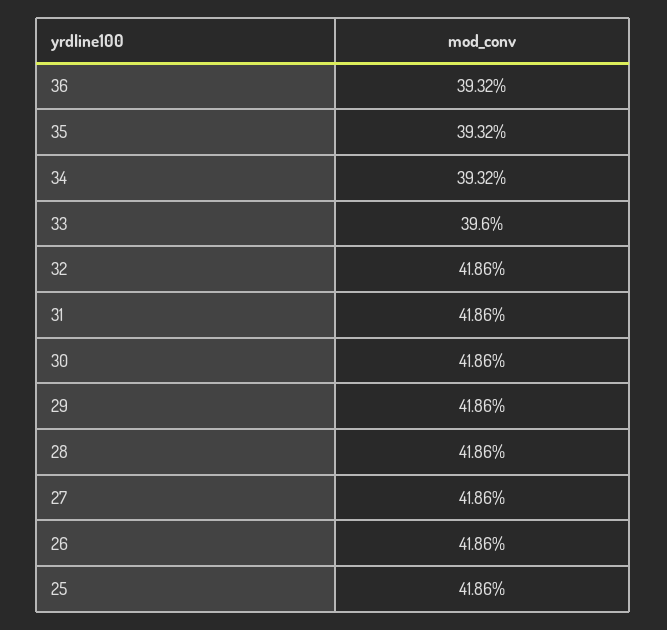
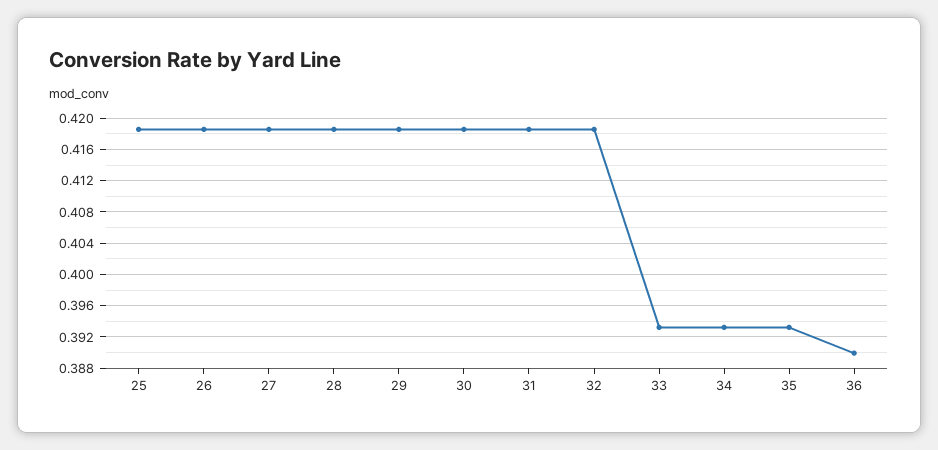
36: 0.3932 -> 0.39
33: 0.396 -> 0.393

